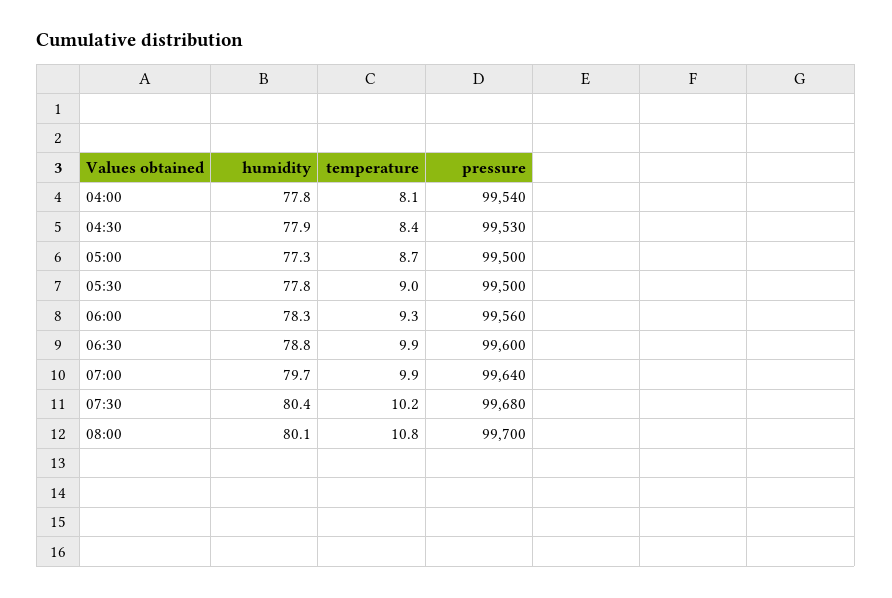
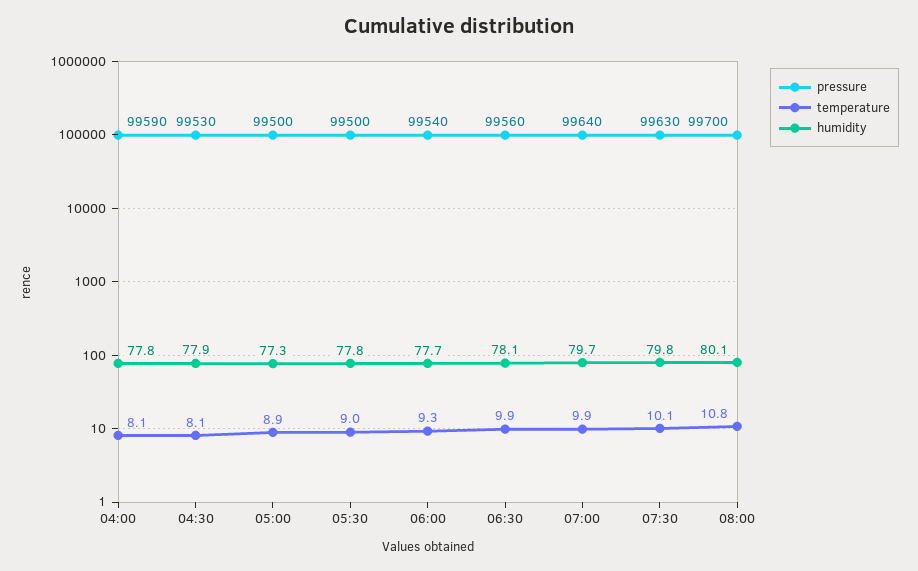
pressure, 04:00: 99540 -> 99590
temperature, 04:30: 8.4 -> 8.1
temperature, 05:00: 8.7 -> 8.9
humidity, 06:00: 78.3 -> 77.7
pressure, 06:00: 99560 -> 99540
humidity, 06:30: 78.8 -> 78.1
pressure, 06:30: 99600 -> 99560
humidity, 07:30: 80.4 -> 79.8
temperature, 07:30: 10.2 -> 10.1
pressure, 07:30: 99680 -> 99630

